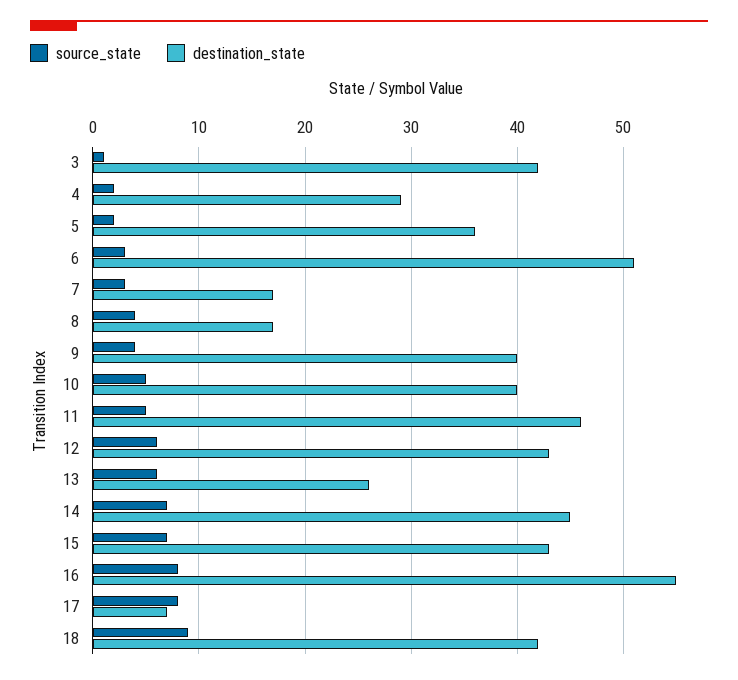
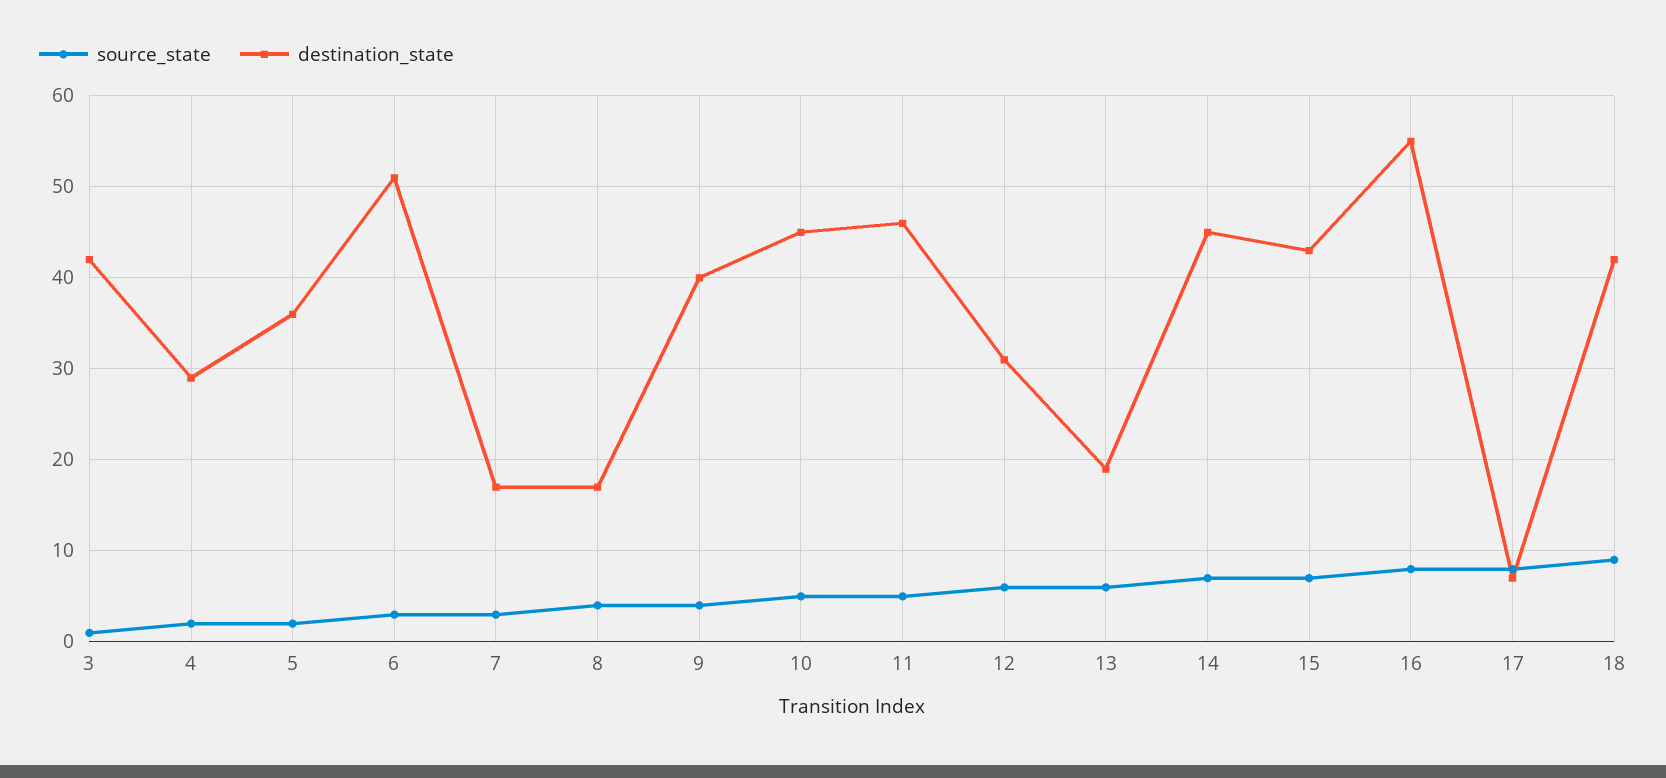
destination_state, 10: 40 -> 45
destination_state, 12: 43 -> 31
destination_state, 13: 26 -> 19

